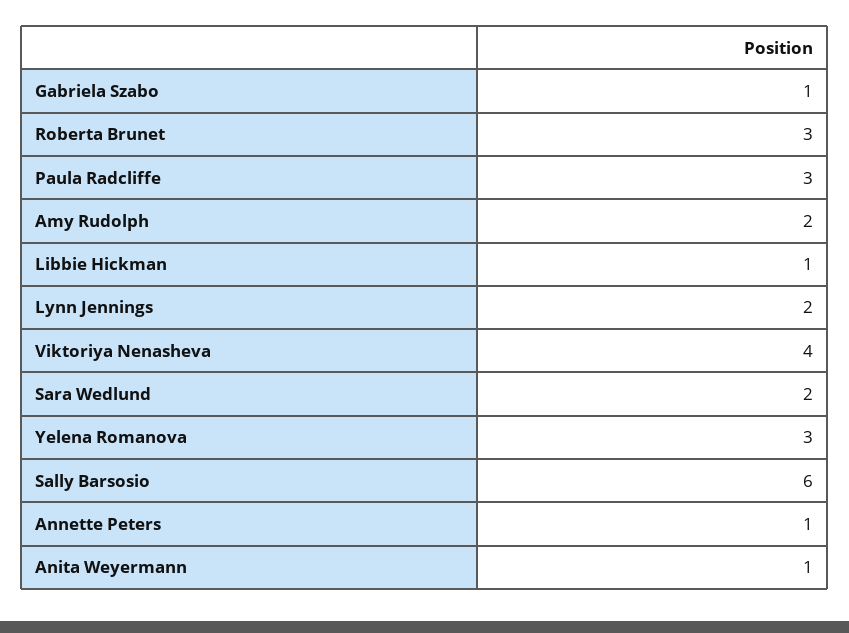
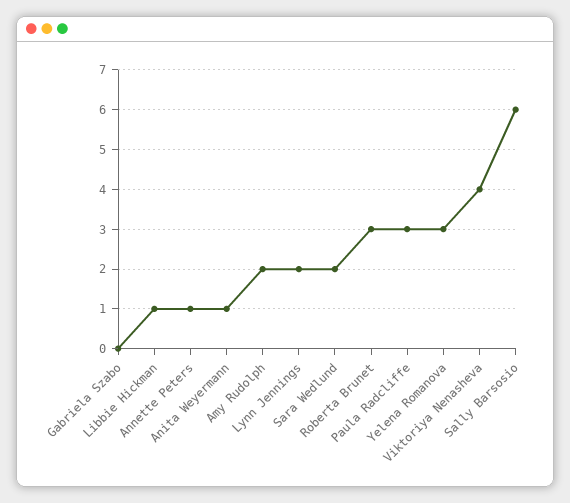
Gabriela Szabo: 1 -> 0

